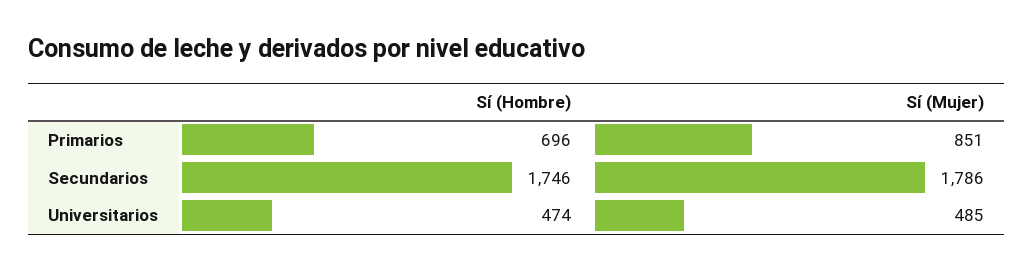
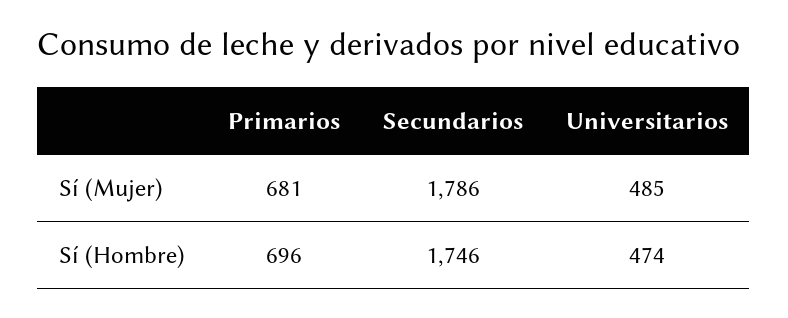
Sí (Mujer), Primarios: 851 -> 681

